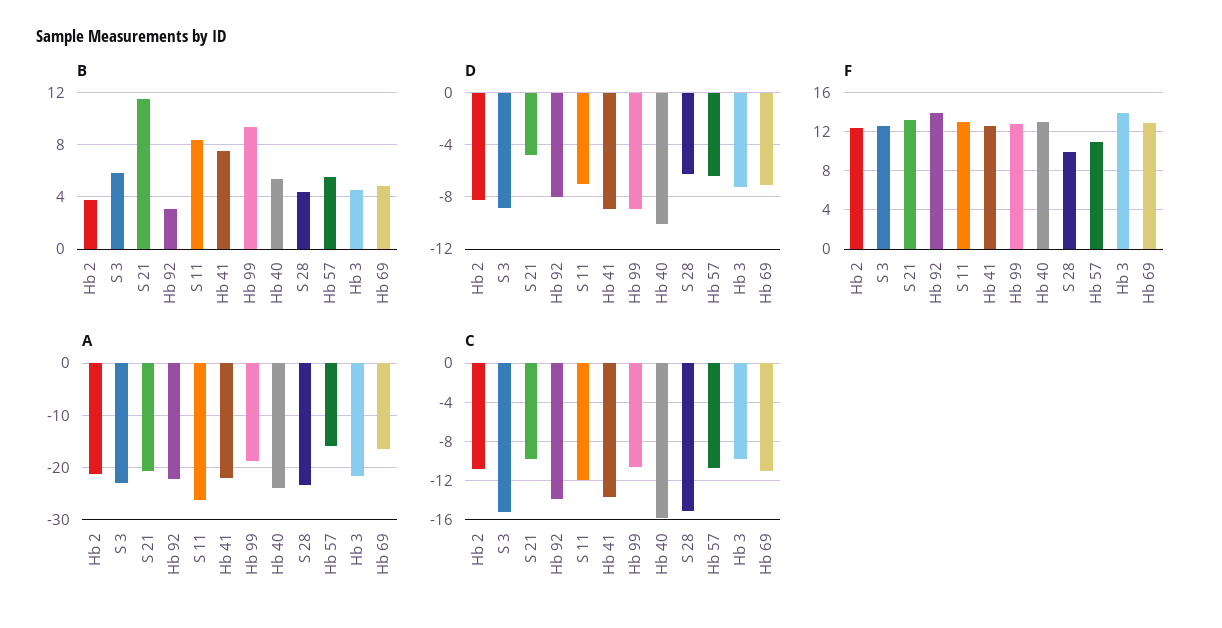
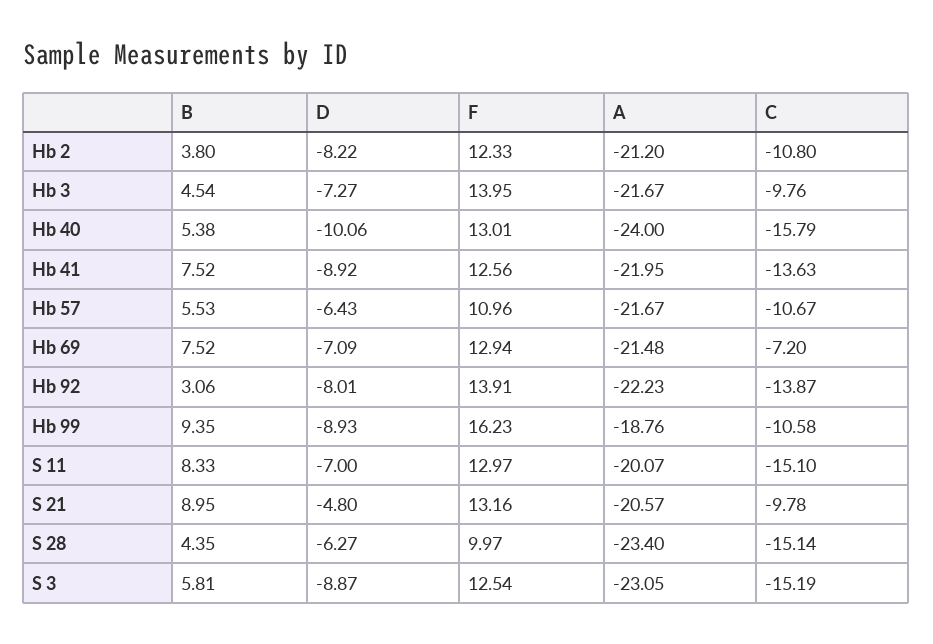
B, S 21: 11.5 -> 8.95
B, Hb 69: 5 -> 7.52
F, Hb 99: 13 -> 16.23
A, S 11: -26 -> -20.07
A, Hb 57: -16 -> -21.67
A, Hb 69: -16 -> -21.48
C, S 11: -12 -> -15.1
C, Hb 69: -11 -> -7.2

